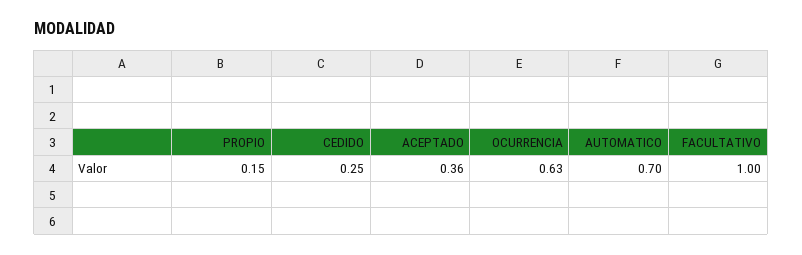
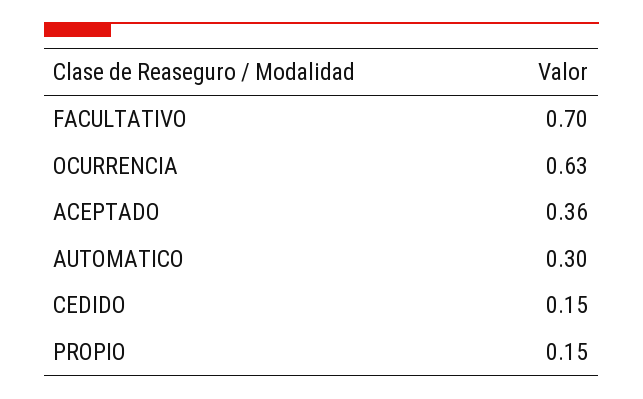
CEDIDO: 0.25 -> 0.15
AUTOMATICO: 0.7 -> 0.3
FACULTATIVO: 1 -> 0.7

